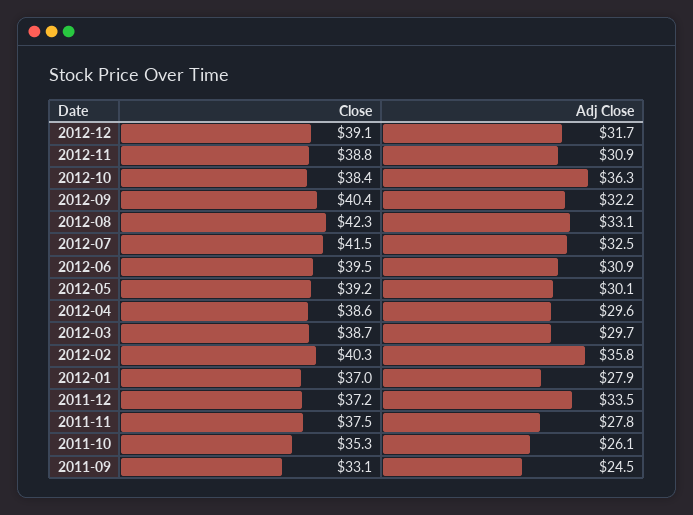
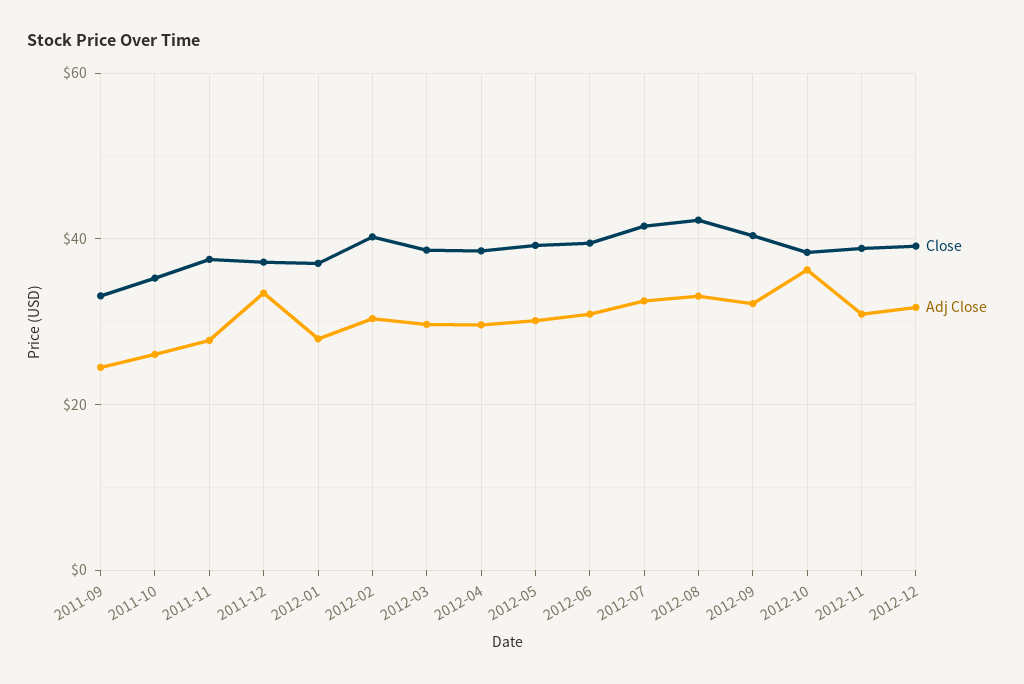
Adj Close, 2012-02: 35.8 -> 30

